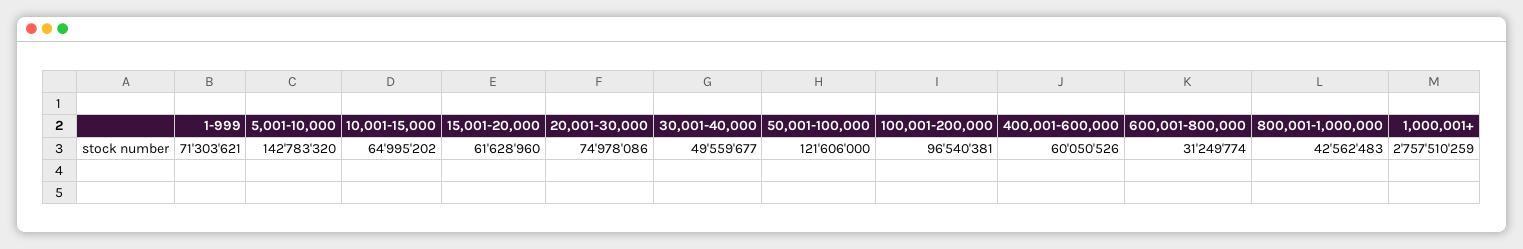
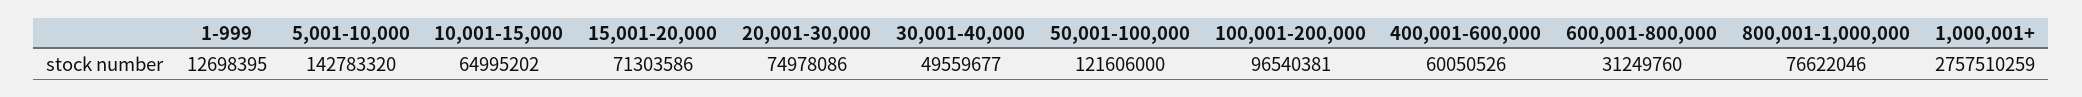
1-999: 71303621 -> 12698395
15,001-20,000: 61628960 -> 71303586
600,001-800,000: 31249774 -> 31249760
800,001-1,000,000: 42562483 -> 76622046

